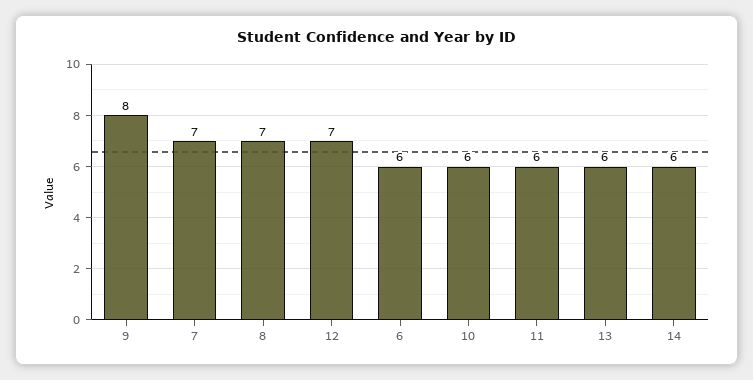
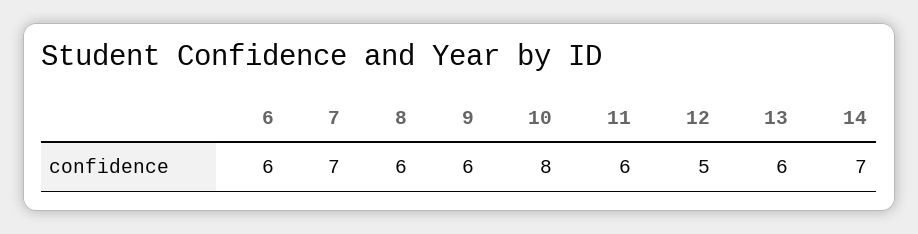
9: 8 -> 6
8: 7 -> 6
12: 7 -> 5
10: 6 -> 8
14: 6 -> 7

